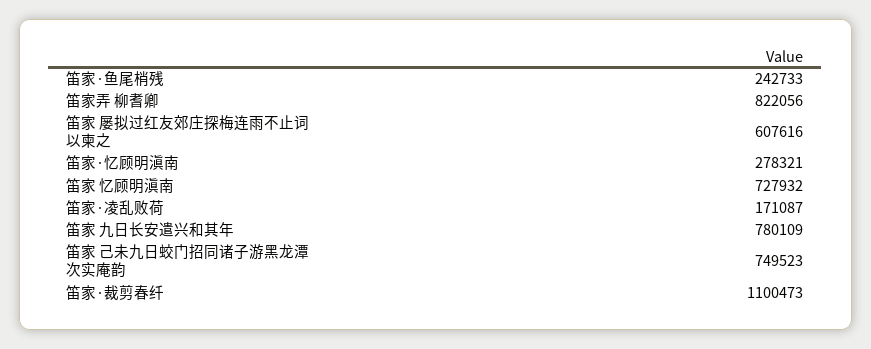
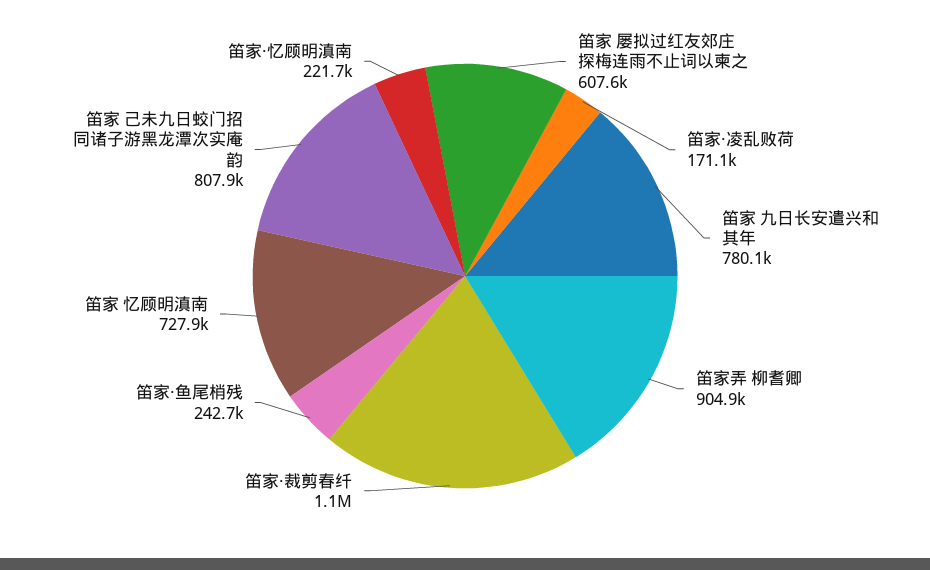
笛家弄 柳耆卿: 822056 -> 904900
笛家·忆顾明滇南: 278321 -> 221700
笛家 己未九日蛟门招同诸子游黑龙潭次实庵韵: 749523 -> 807900

